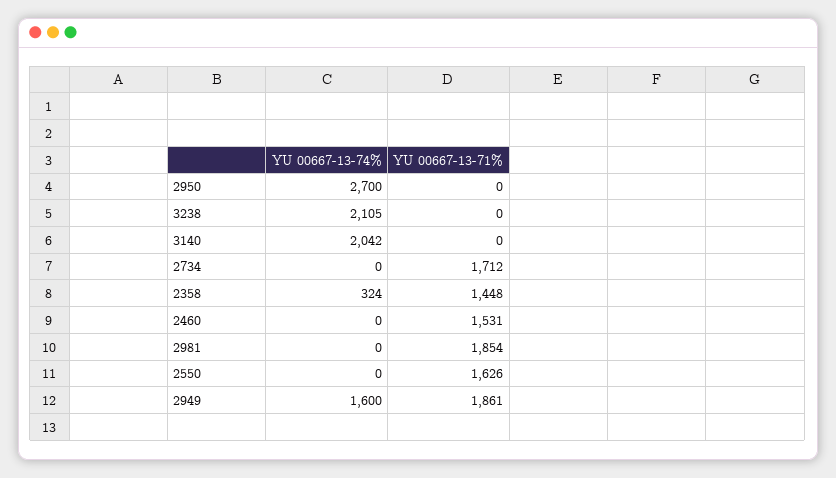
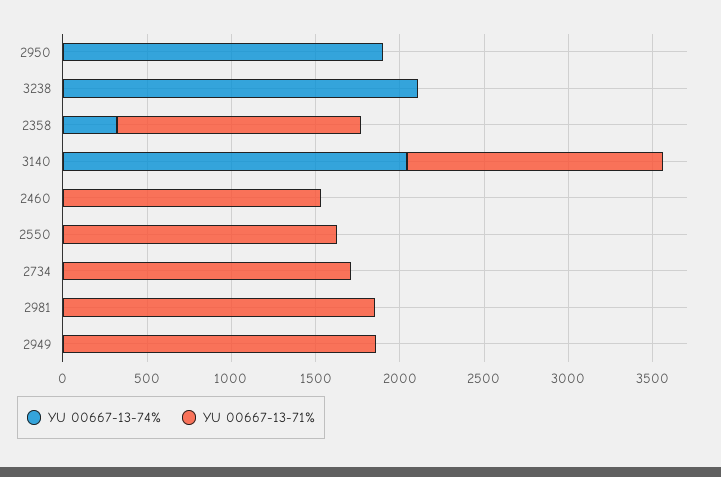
YU 00667-13-74%, 2950: 2700 -> 1900
YU 00667-13-71%, 3140: 0 -> 1500
YU 00667-13-74%, 2949: 1600 -> 0

